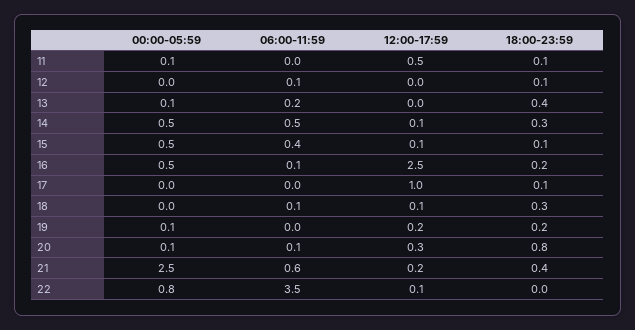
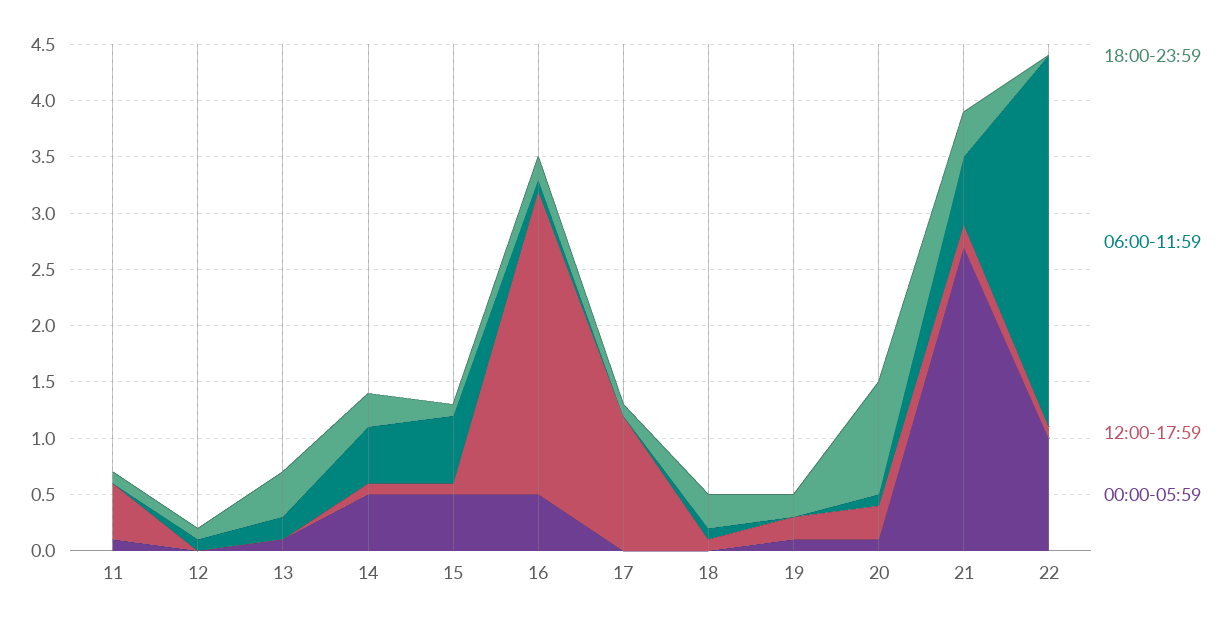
06:00-11:59, 15: 0.4 -> 0.6
12:00-17:59, 16: 2.5 -> 2.7
12:00-17:59, 17: 1 -> 1.2
18:00-23:59, 20: 0.8 -> 1
00:00-05:59, 21: 2.5 -> 2.7
00:00-05:59, 22: 0.8 -> 1
06:00-11:59, 22: 3.5 -> 3.3

